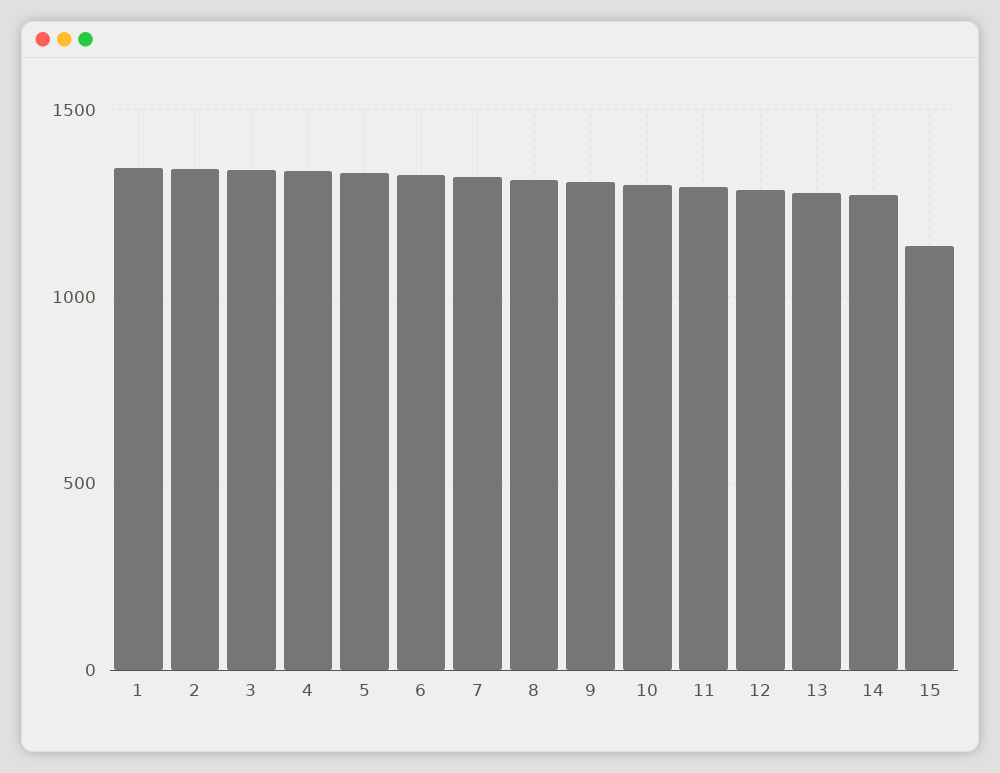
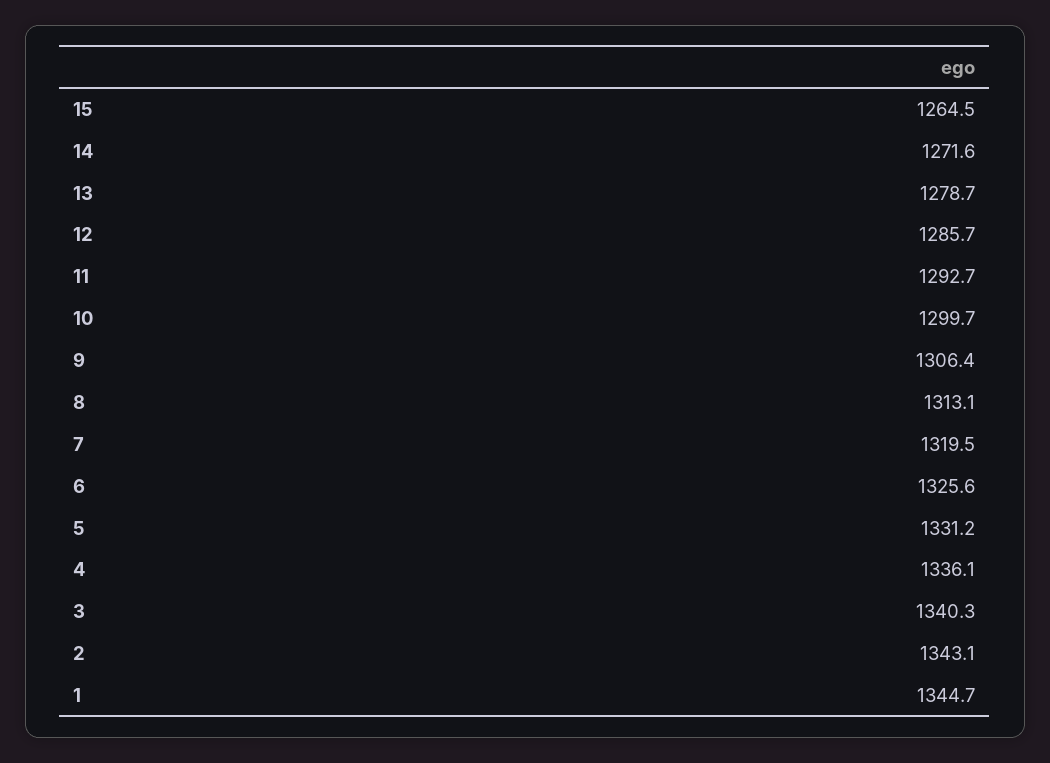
15: 1150 -> 1264.5

